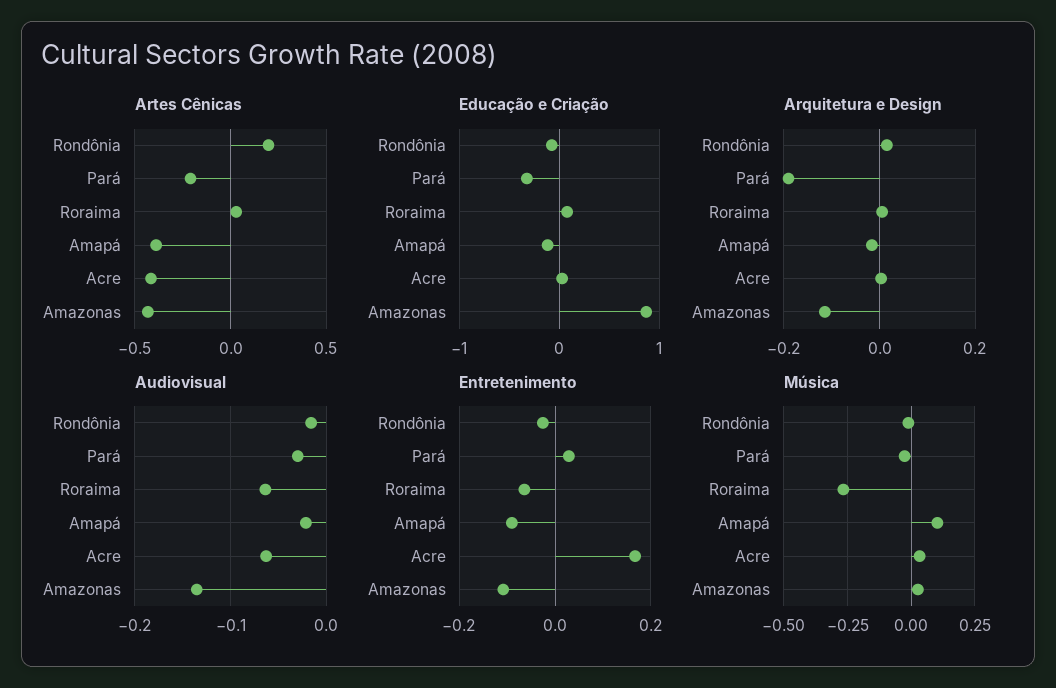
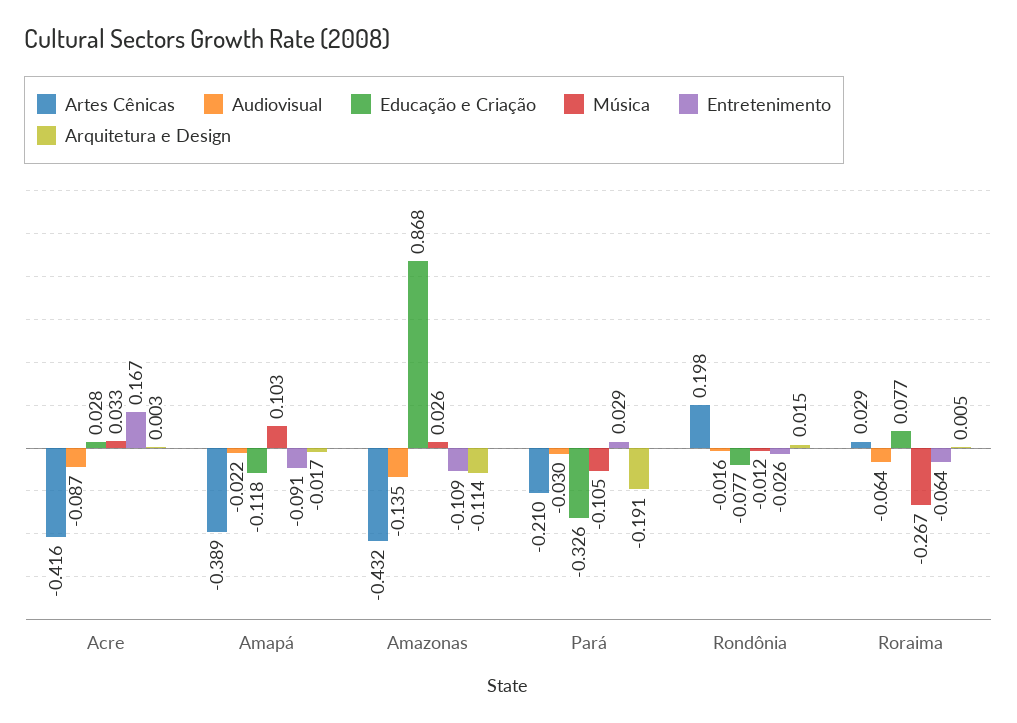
Audiovisual, Acre: -0.06 -> -0.087
Música, Pará: -0.025 -> -0.105

